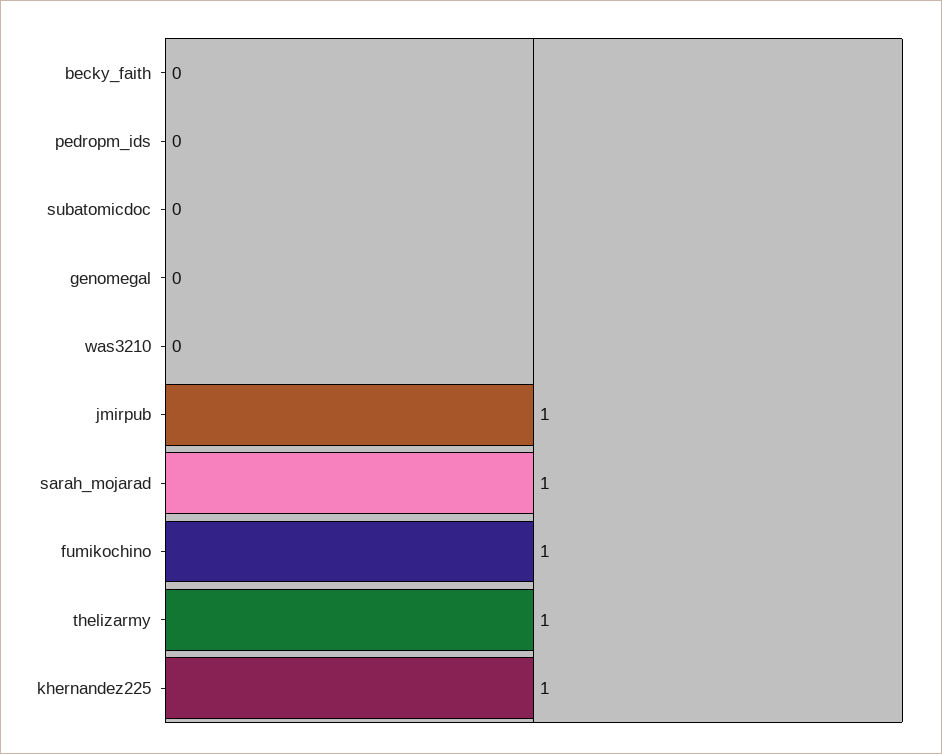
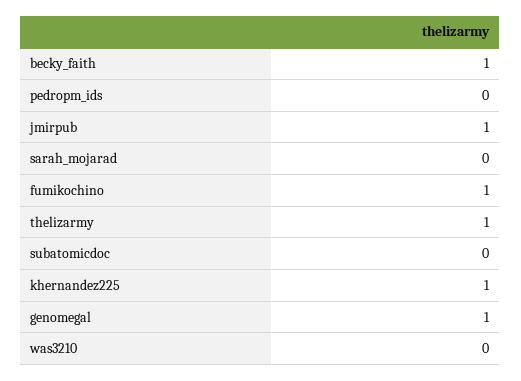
becky_faith: 0 -> 1
genomegal: 0 -> 1
sarah_mojarad: 1 -> 0

